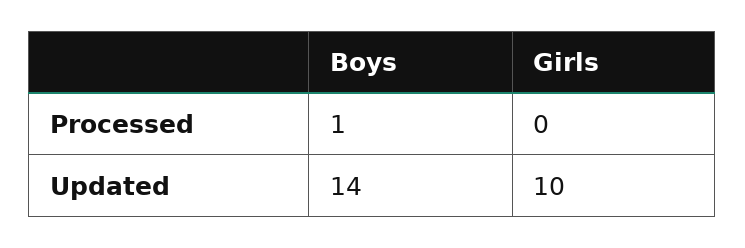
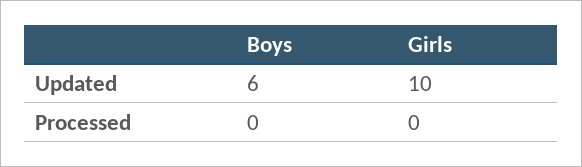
Boys, Processed: 1 -> 0
Boys, Updated: 14 -> 6

